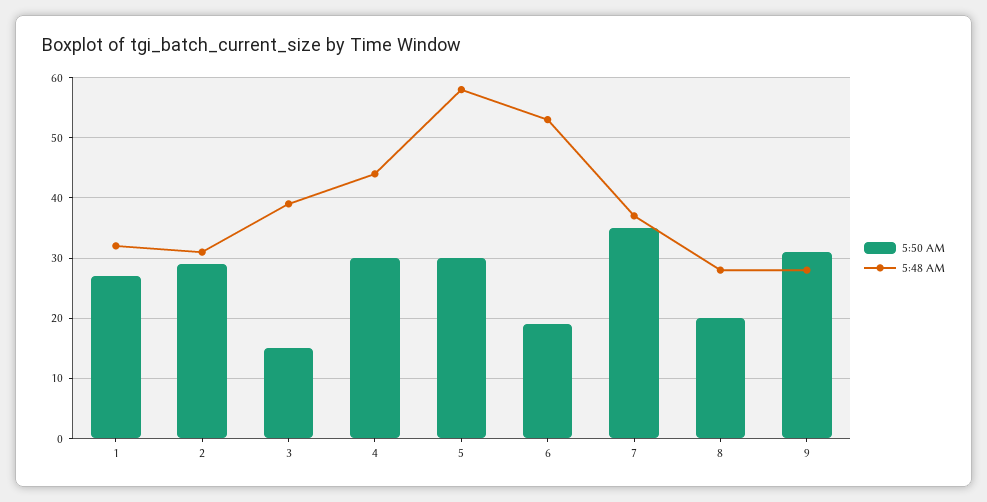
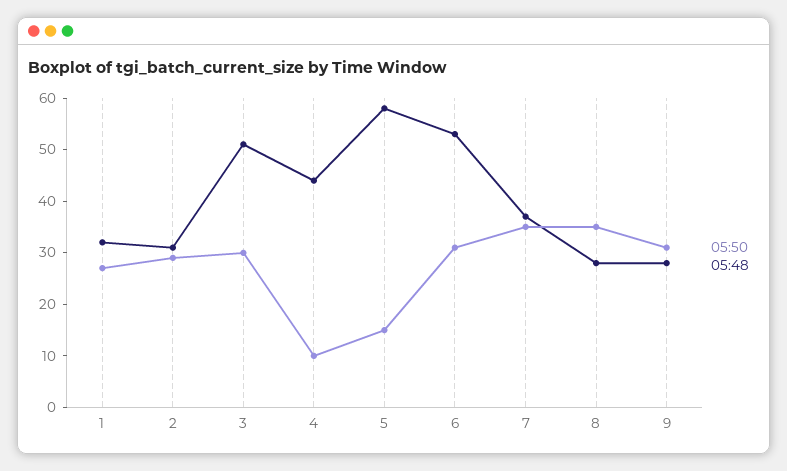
5:50 AM, 3: 15 -> 30
5:48 AM, 3: 39 -> 50
5:50 AM, 4: 30 -> 10
5:50 AM, 5: 30 -> 15
5:50 AM, 6: 19 -> 30
5:50 AM, 8: 20 -> 35

